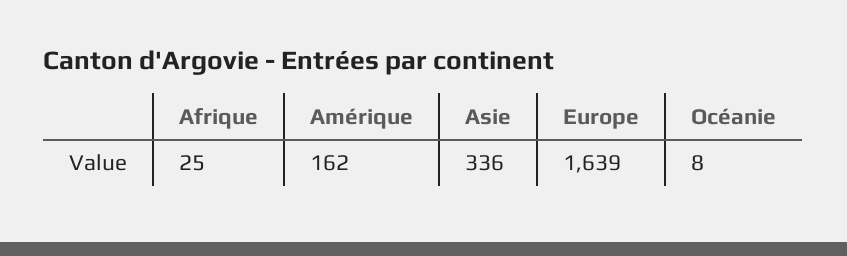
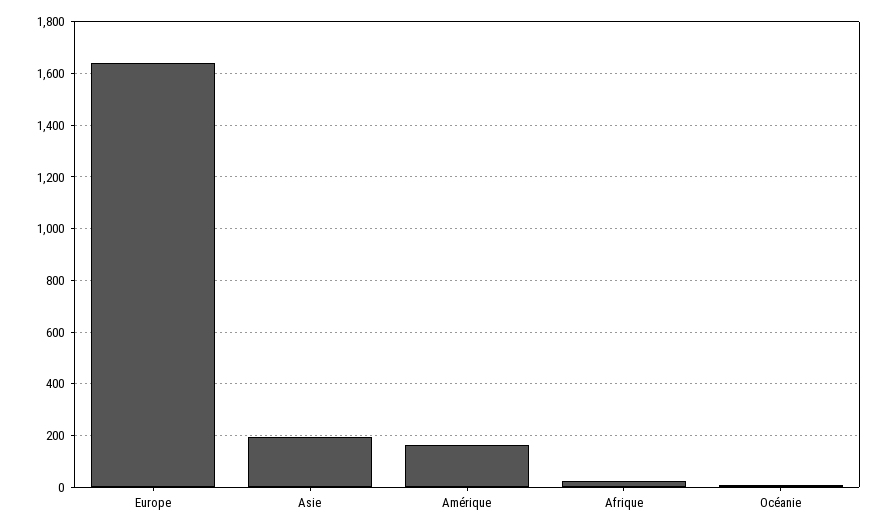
Asie: 336 -> 200

